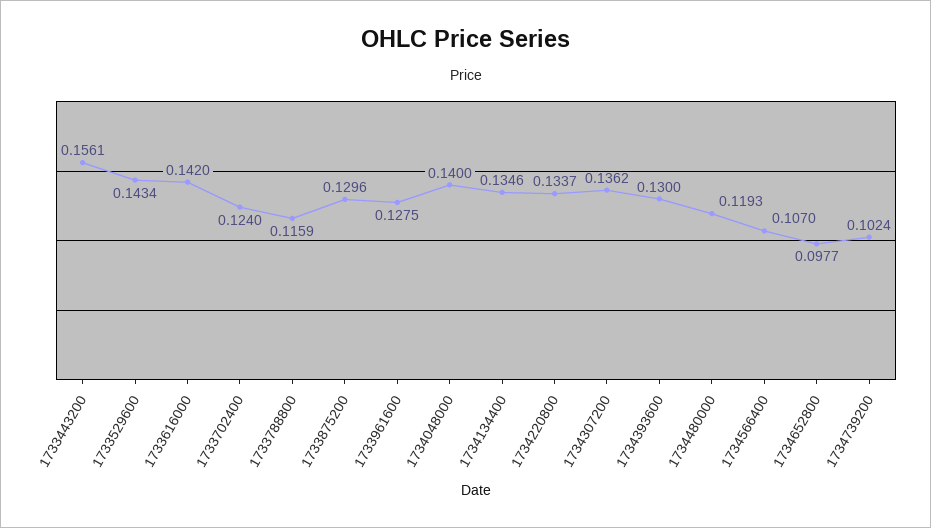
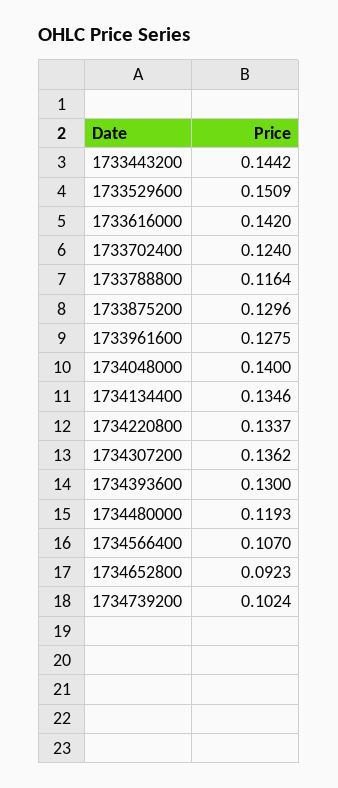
1733443200: 0.1561 -> 0.1442
1733529600: 0.1434 -> 0.1509
1733788800: 0.1159 -> 0.1164
1734652800: 0.0977 -> 0.0923

